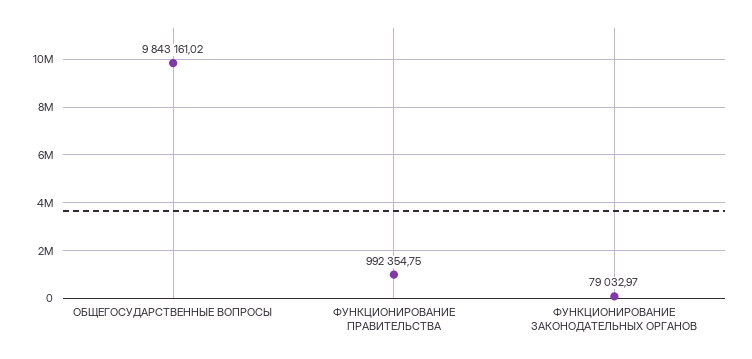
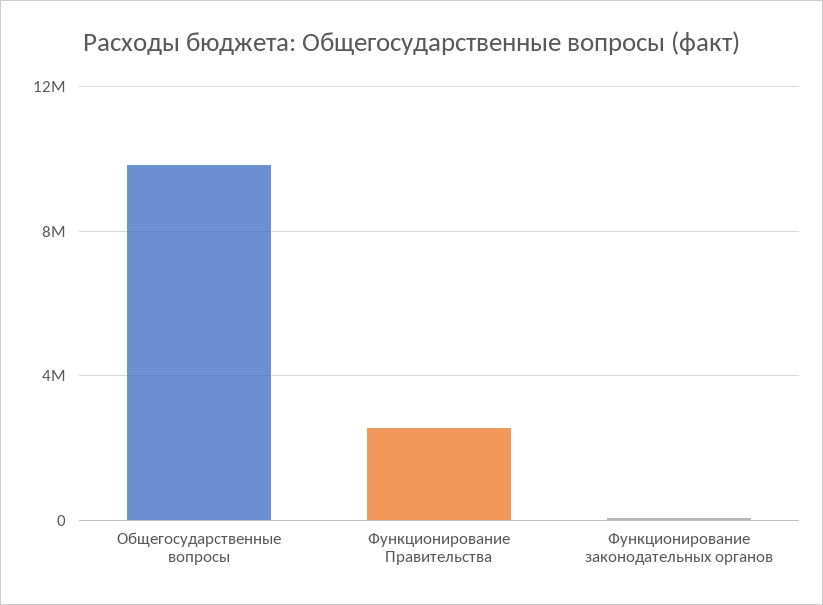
ФУНКЦИОНИРОВАНИЕ ПРАВИТЕЛЬСТВА: 992354.75 -> 2500000

